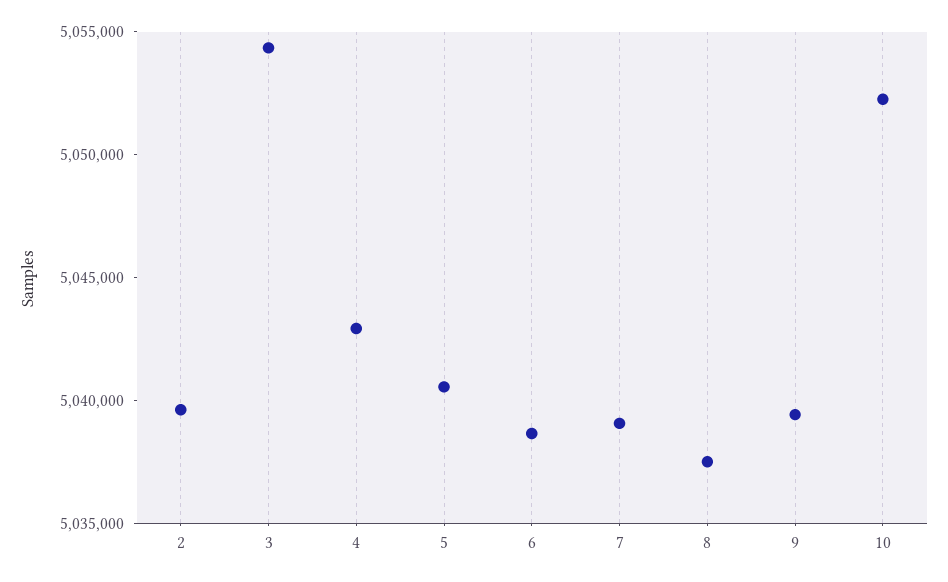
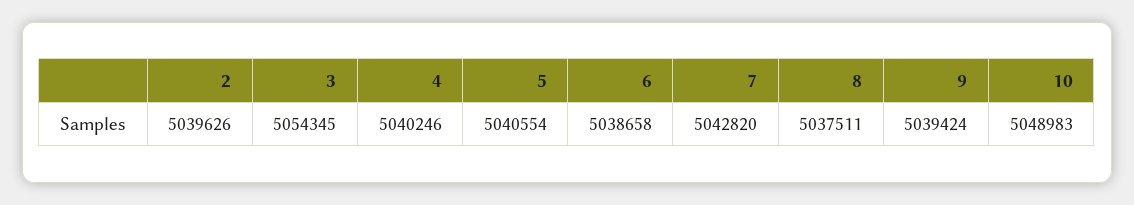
4: 5043000 -> 5040246
7: 5039000 -> 5042820
10: 5052000 -> 5048983

